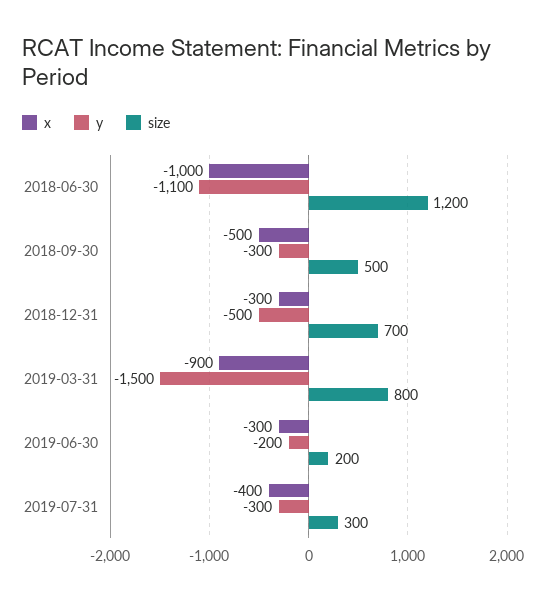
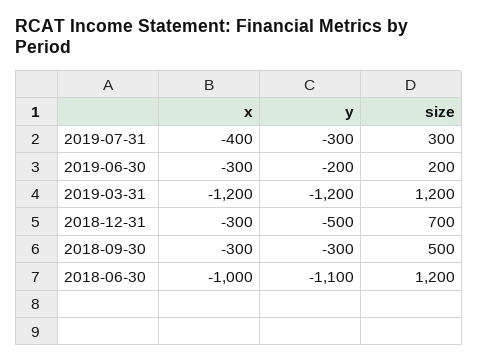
x, 2018-09-30: -500 -> -300
x, 2019-03-31: -900 -> -1200
y, 2019-03-31: -1500 -> -1200
size, 2019-03-31: 800 -> 1200

